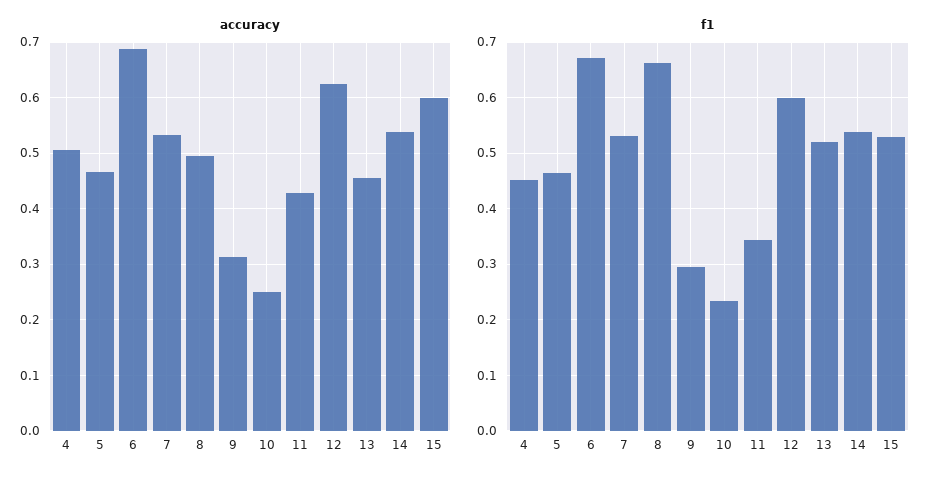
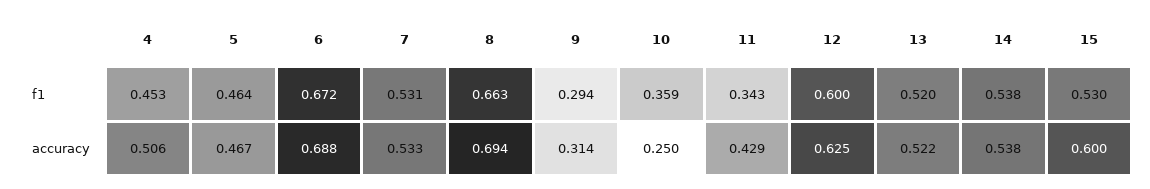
accuracy, 8: 0.5 -> 0.694
accuracy, 13: 0.46 -> 0.522
f1, 10: 0.24 -> 0.359

